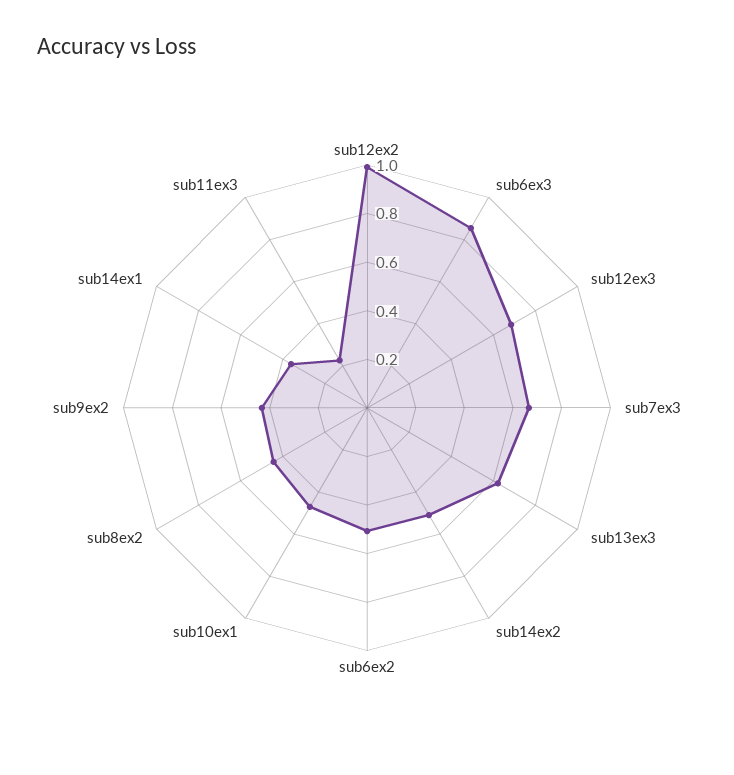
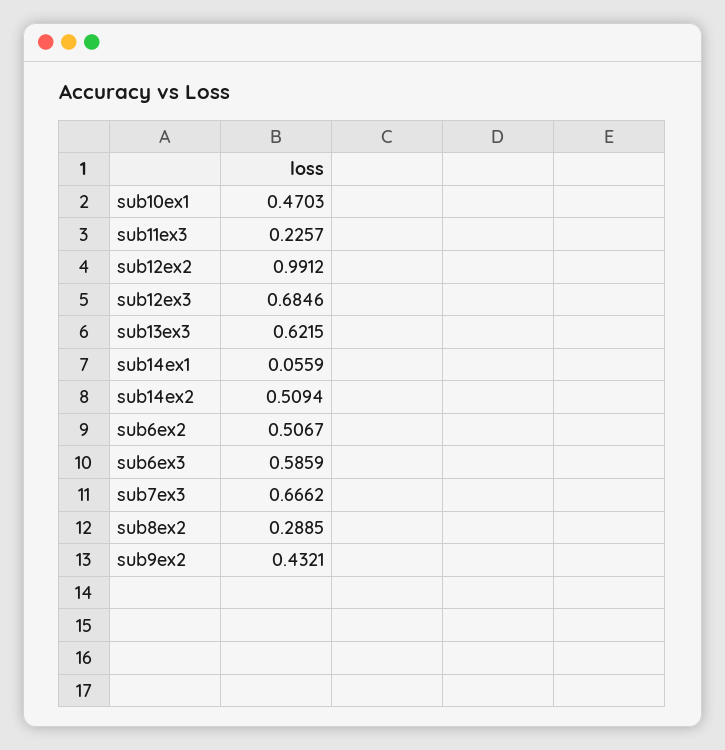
sub6ex3: 0.85 -> 0.5859
sub8ex2: 0.45 -> 0.2885
sub14ex1: 0.35 -> 0.0559

